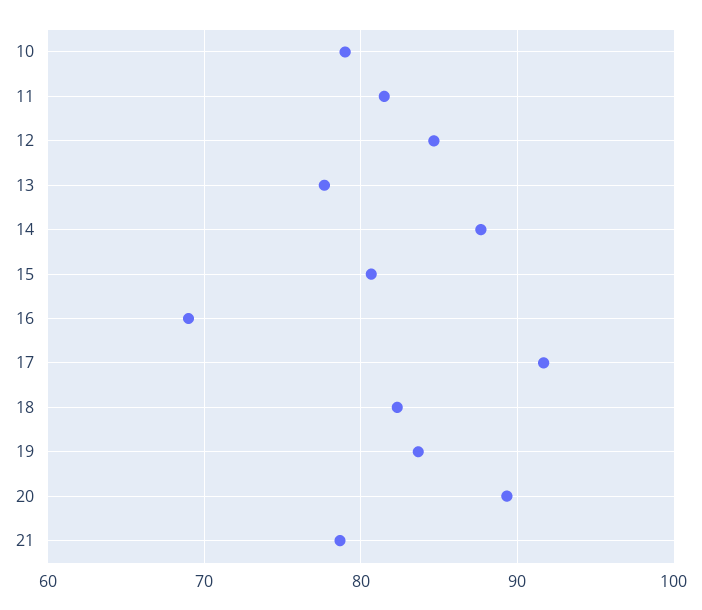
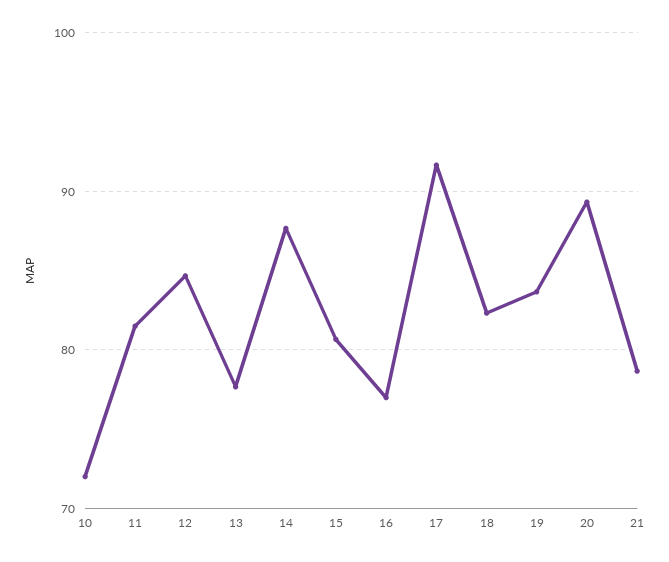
10: 79 -> 72
16: 69 -> 77

